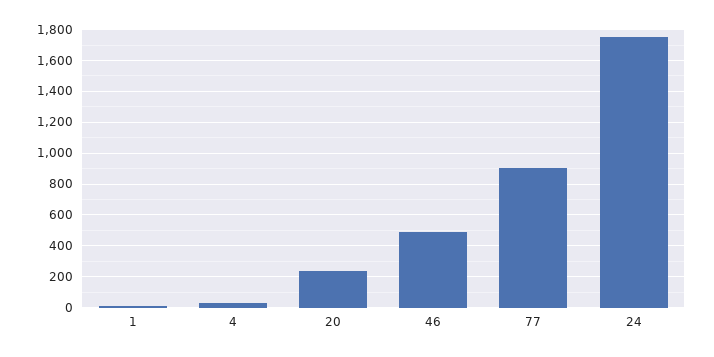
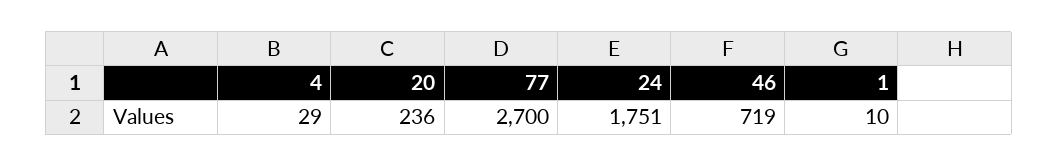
46: 500 -> 719
77: 900 -> 2700

